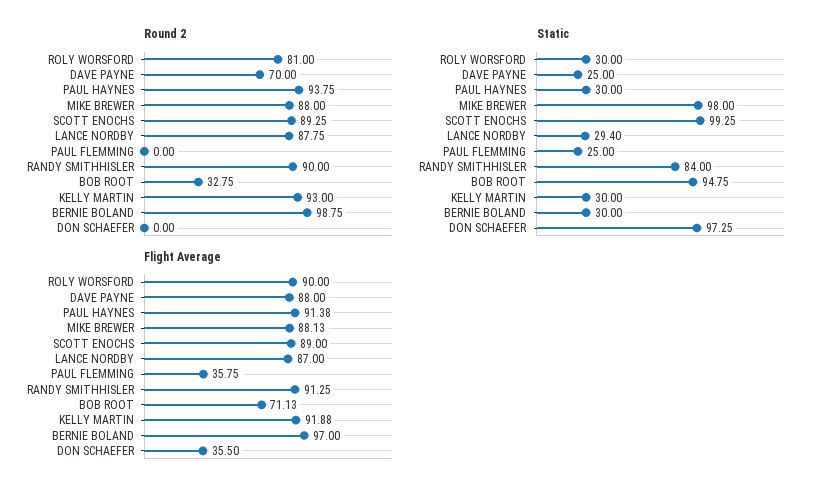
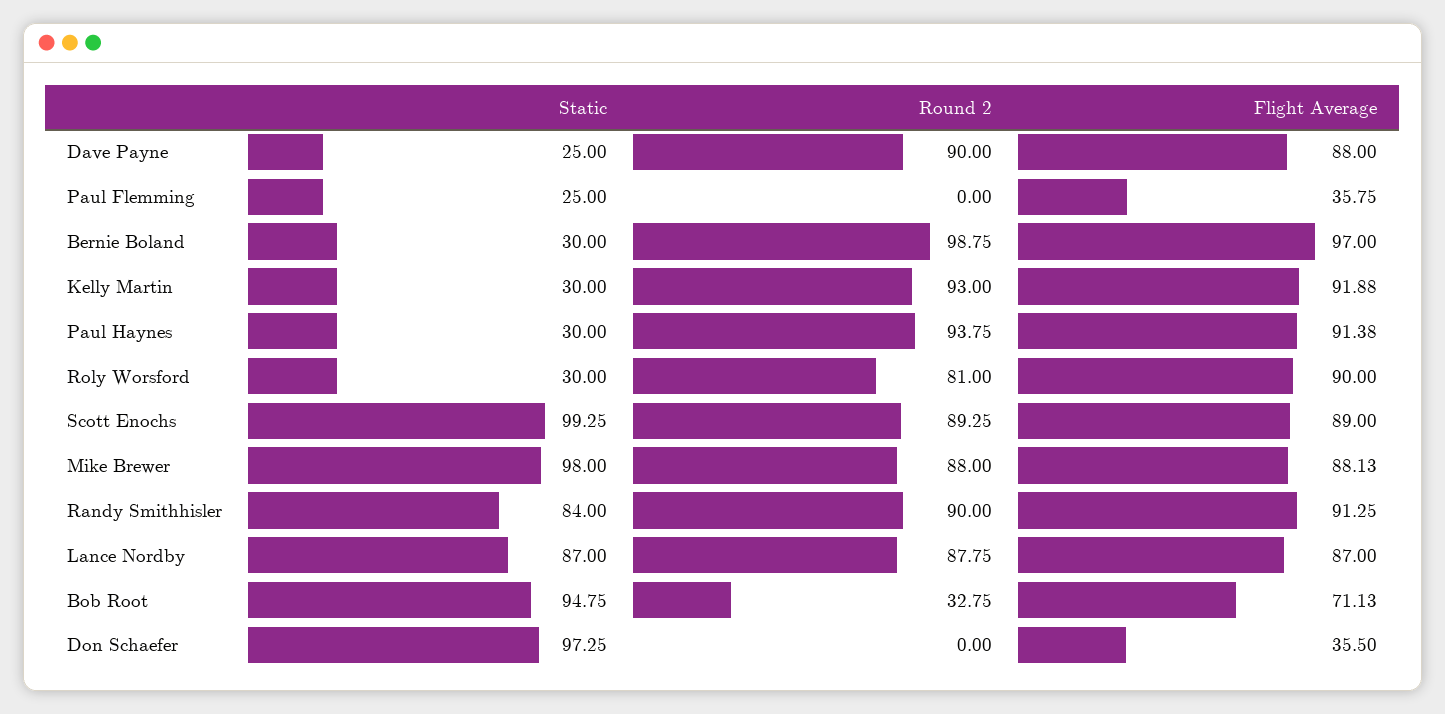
Round 2, DAVE PAYNE: 70 -> 90
Static, LANCE NORDBY: 29.4 -> 87

